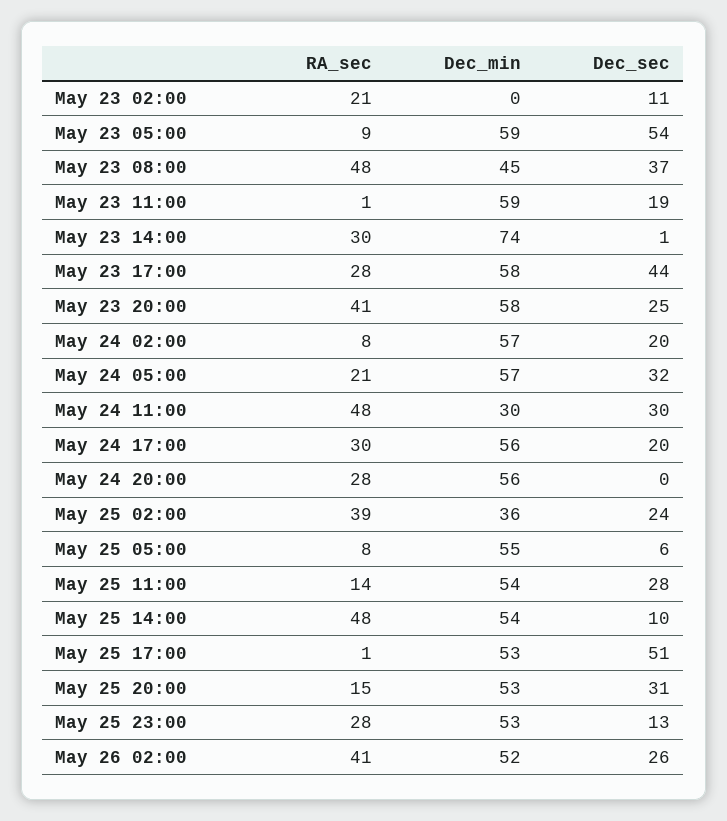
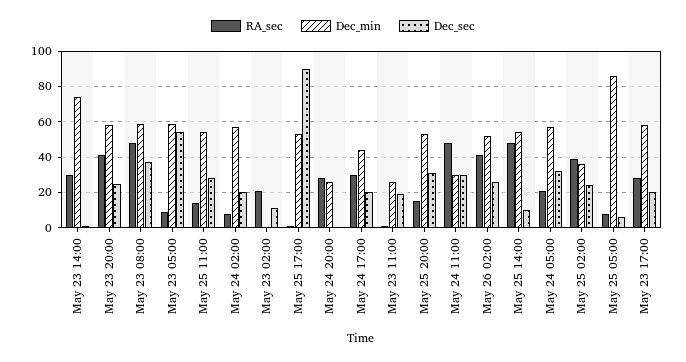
Dec_min, May 23 08:00: 45 -> 60
Dec_min, May 23 11:00: 59 -> 25
Dec_sec, May 23 17:00: 44 -> 20
Dec_min, May 24 17:00: 56 -> 45
Dec_min, May 24 20:00: 56 -> 25
Dec_min, May 25 05:00: 55 -> 85
Dec_sec, May 25 17:00: 51 -> 90
RA_sec, May 25 23:00: 28 -> none
Dec_min, May 25 23:00: 53 -> none
Dec_sec, May 25 23:00: 13 -> none

